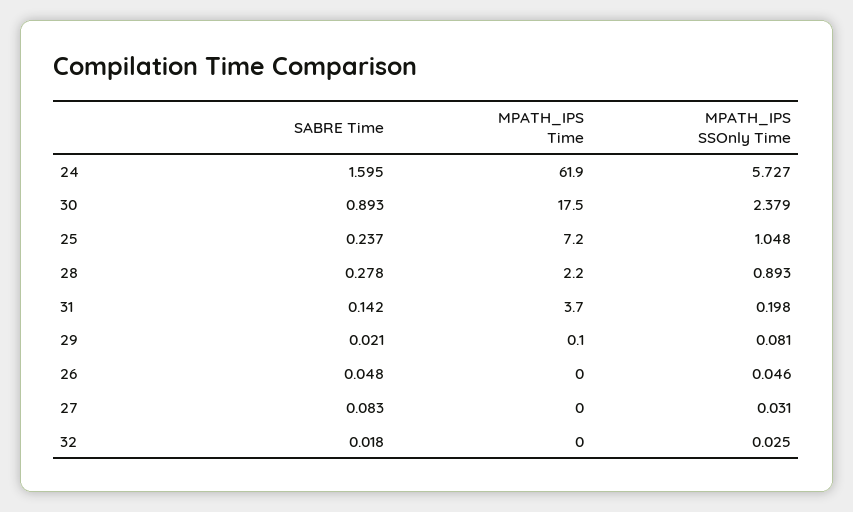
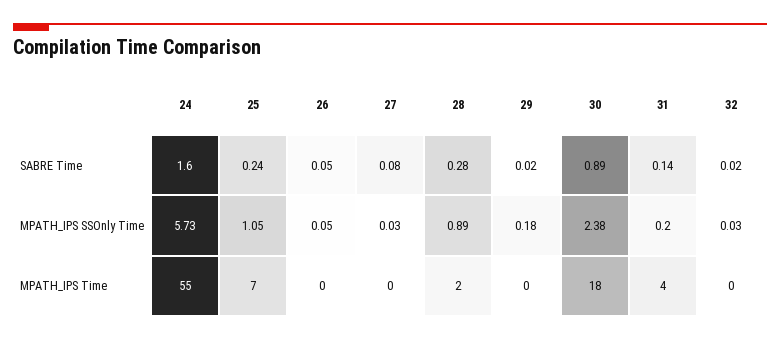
MPATH_IPS Time, 24: 61.9 -> 55
MPATH_IPS SSOnly Time, 29: 0.081 -> 0.18

